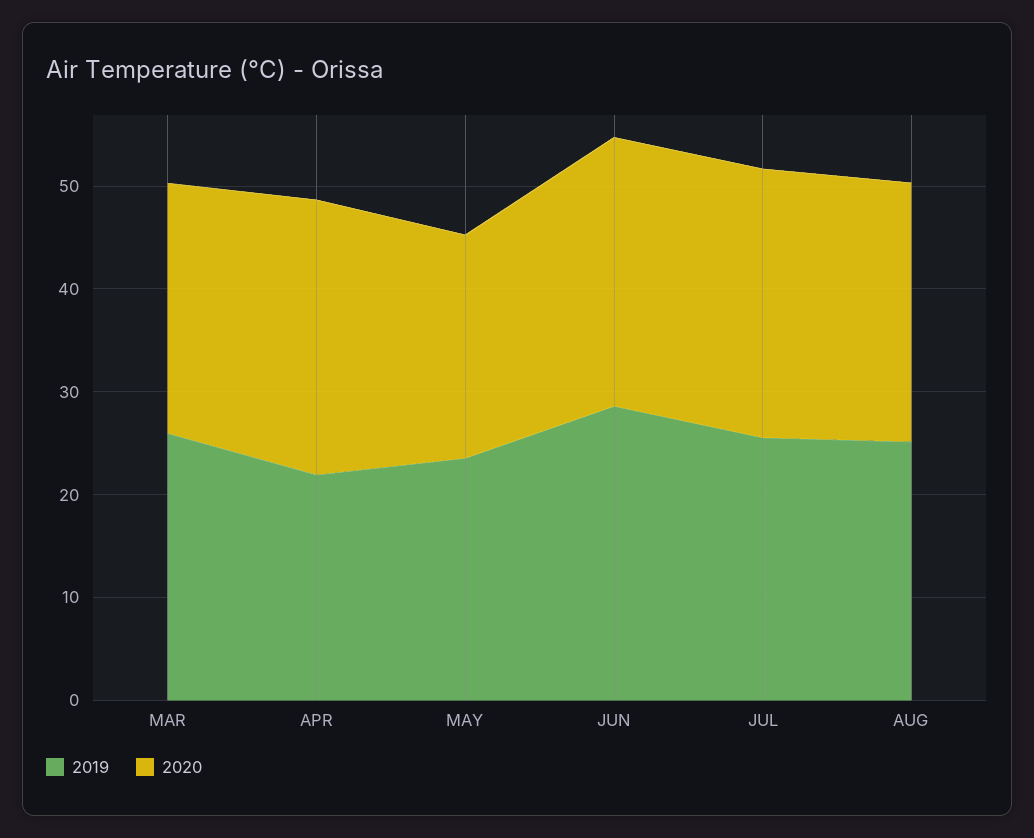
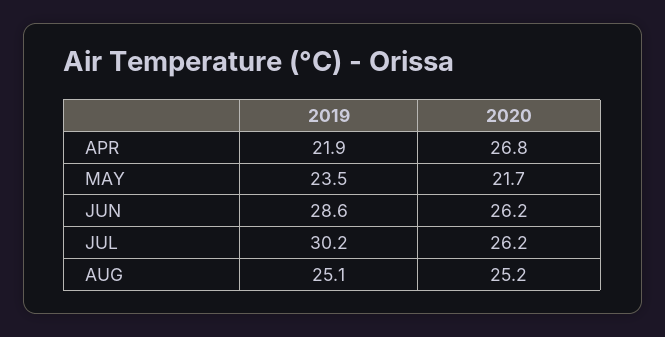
2019, MAR: 26 -> none
2020, MAR: 24 -> none
2019, JUL: 26 -> 30.2

